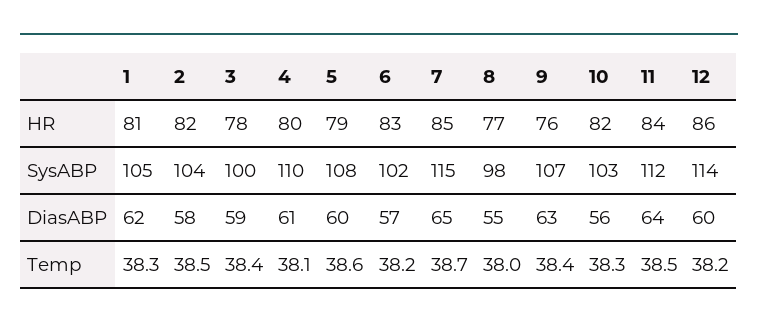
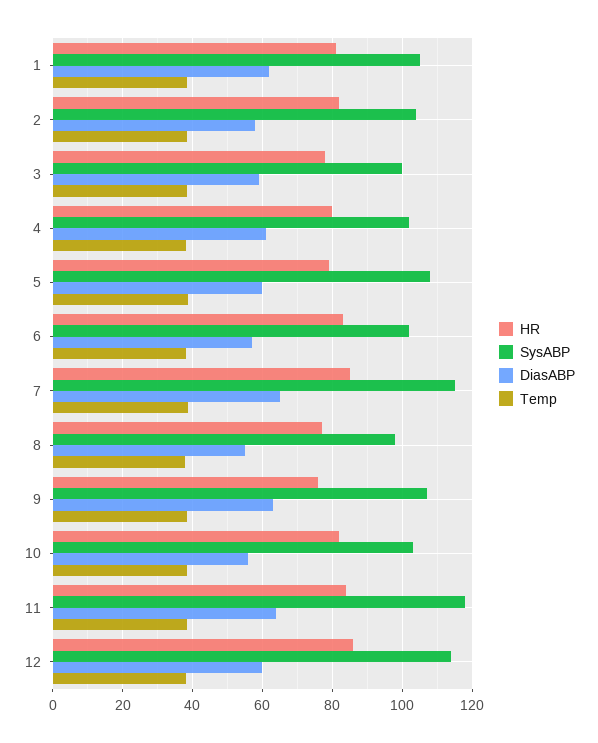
SysABP, 4: 110 -> 102
SysABP, 11: 112 -> 118

